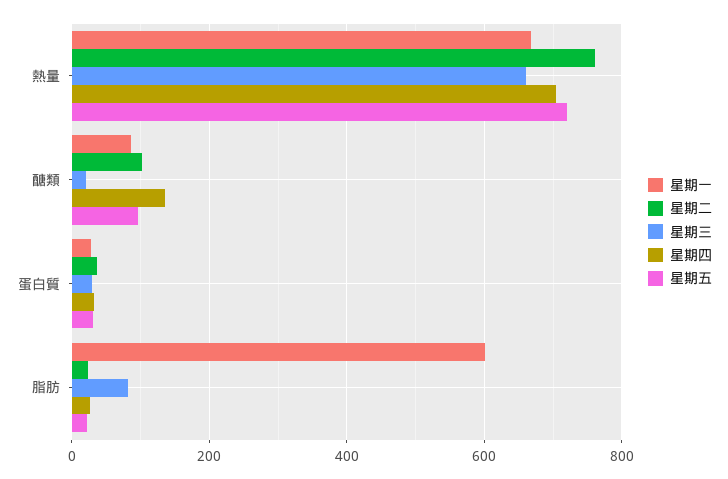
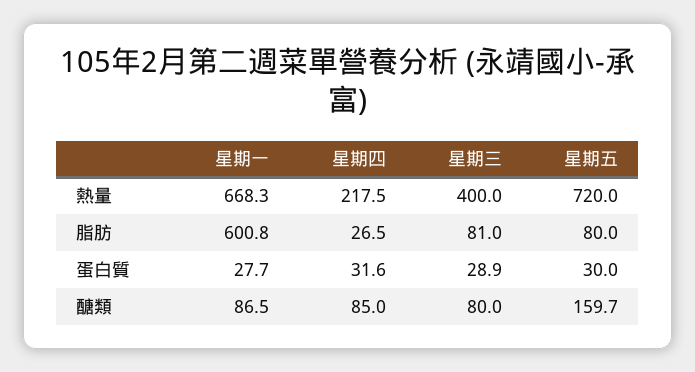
星期二, 熱量: 760 -> none
星期三, 熱量: 660 -> 400
星期四, 熱量: 700 -> 217.5
星期二, 醣類: 100 -> none
星期三, 醣類: 20 -> 80
星期四, 醣類: 140 -> 85
星期五, 醣類: 100 -> 159.7
星期二, 蛋白質: 40 -> none
星期二, 脂肪: 20 -> none
星期五, 脂肪: 20 -> 80

